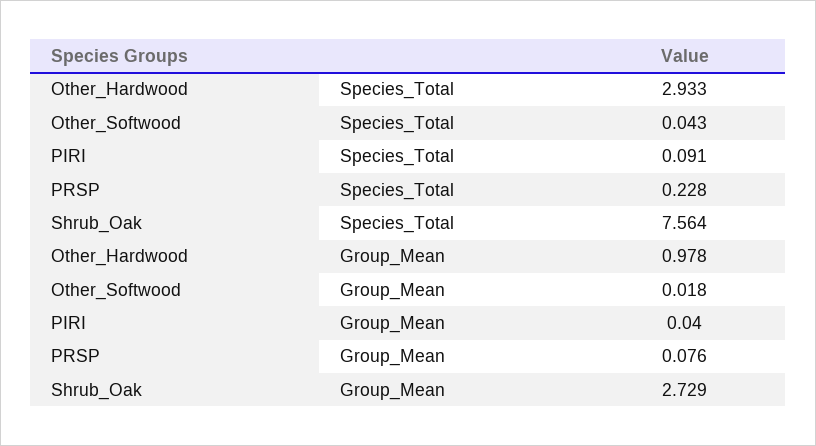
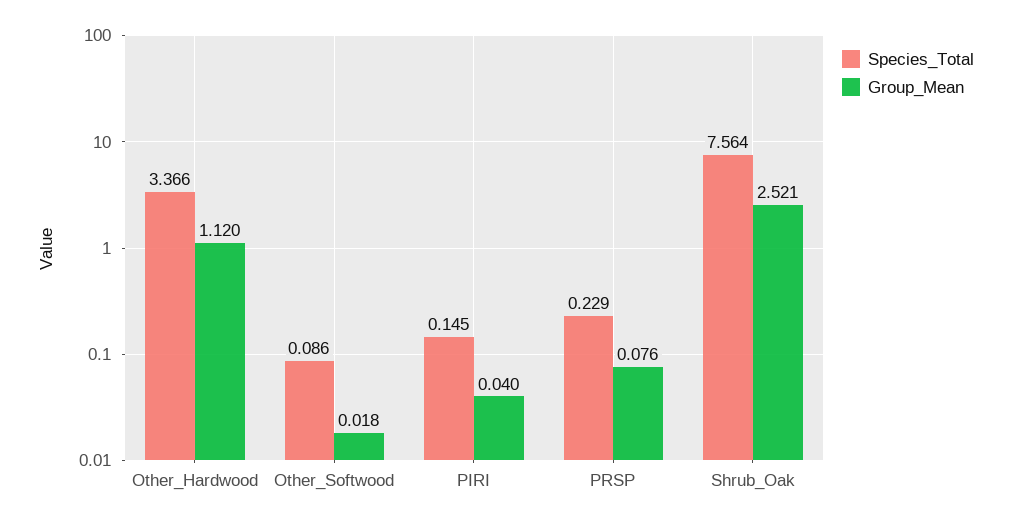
Species_Total, Other_Hardwood: 2.933 -> 3.366
Species_Total, Other_Softwood: 0.043 -> 0.086
Species_Total, PIRI: 0.091 -> 0.145
Species_Total, PRSP: 0.228 -> 0.229
Group_Mean, Other_Hardwood: 0.978 -> 1.12
Group_Mean, Shrub_Oak: 2.729 -> 2.521

